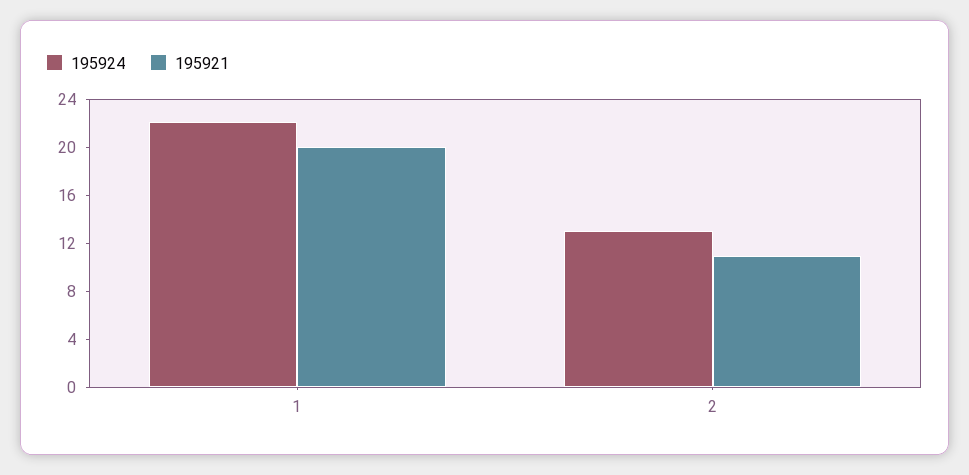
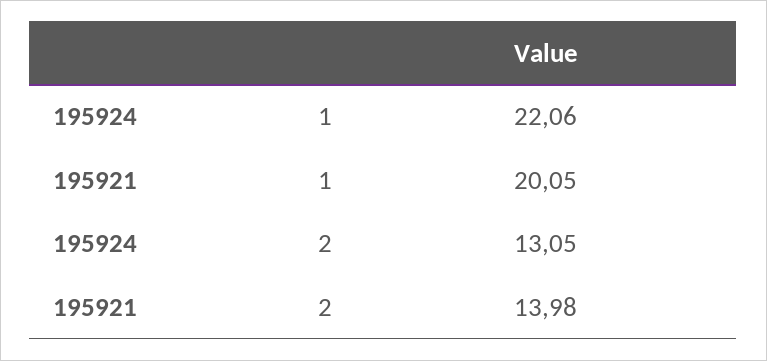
195921, 2: 11 -> 13.98

